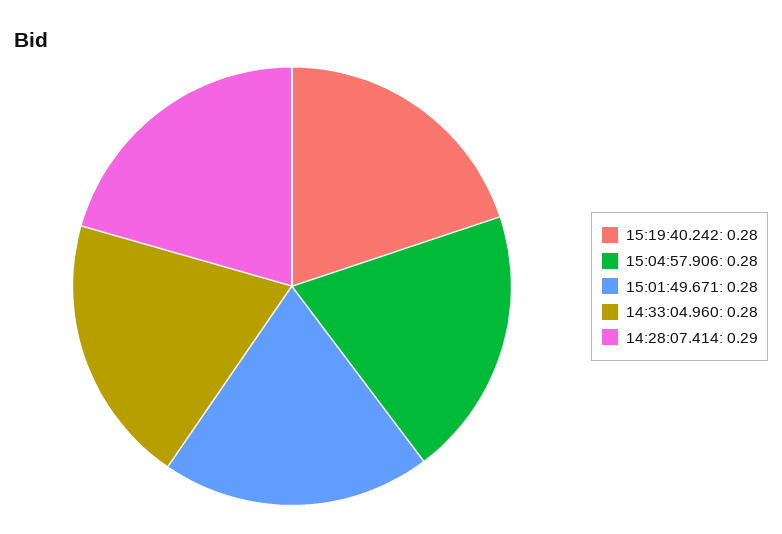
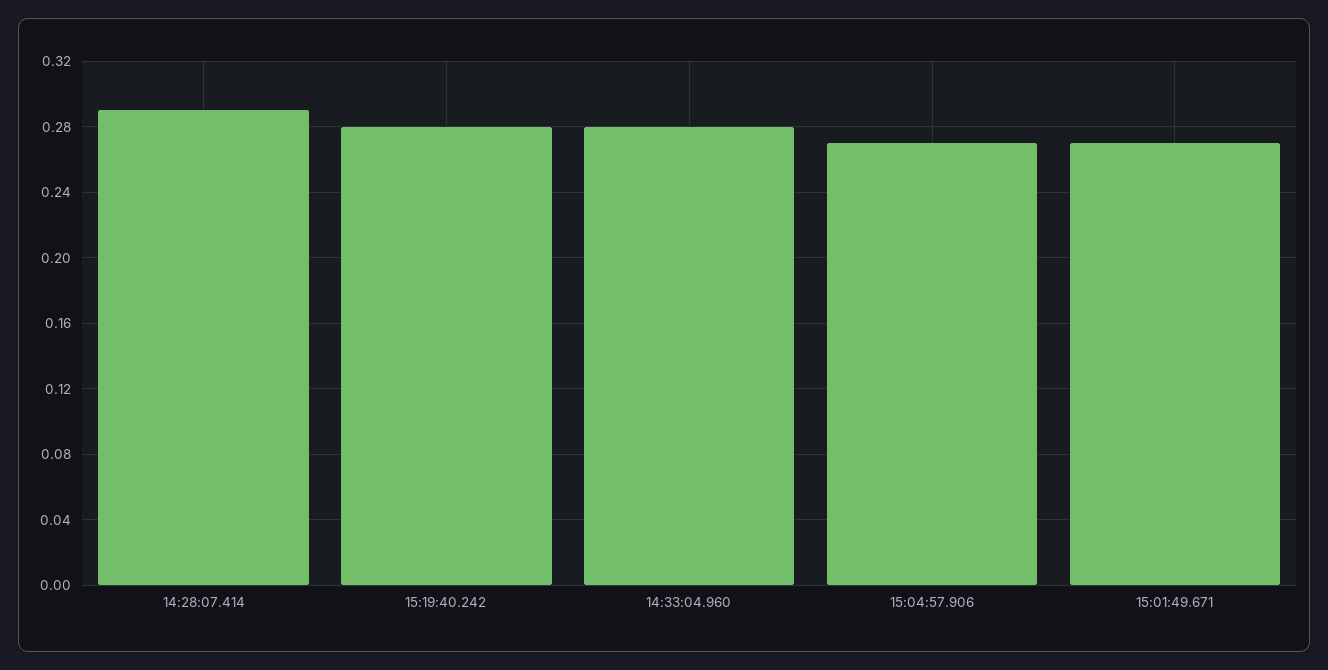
15:04:57.906: 0.28 -> 0.27
15:01:49.671: 0.28 -> 0.27

